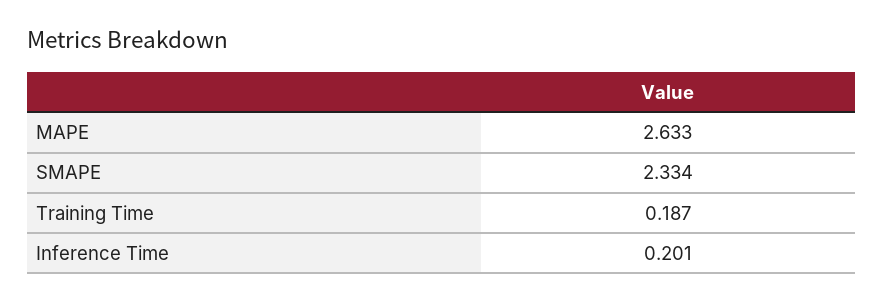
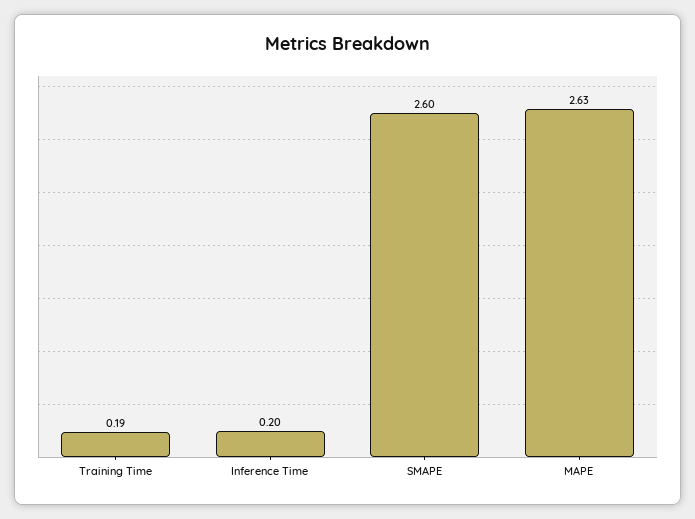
SMAPE: 2.334 -> 2.6

